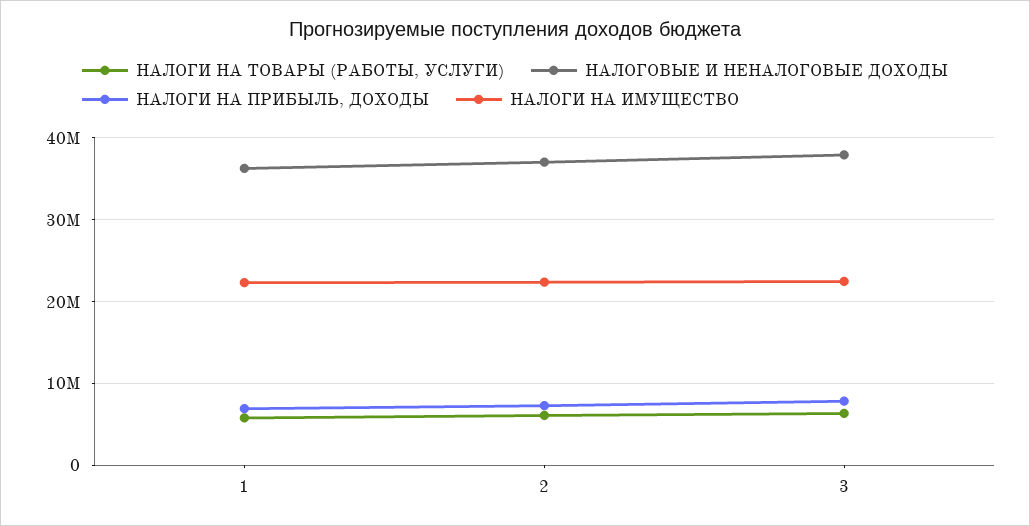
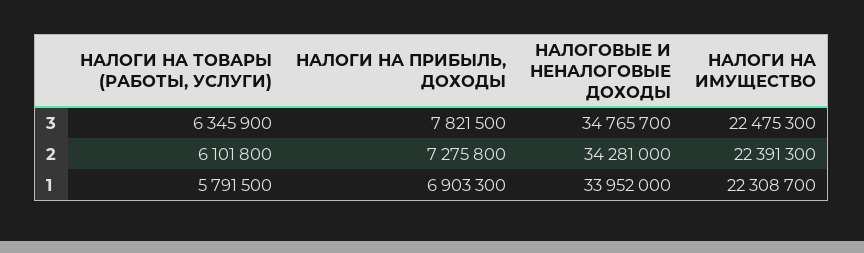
НАЛОГОВЫЕ И НЕНАЛОГОВЫЕ ДОХОДЫ, 1: 36000000 -> 33952000
НАЛОГОВЫЕ И НЕНАЛОГОВЫЕ ДОХОДЫ, 2: 37000000 -> 34281000
НАЛОГОВЫЕ И НЕНАЛОГОВЫЕ ДОХОДЫ, 3: 38000000 -> 34765700

